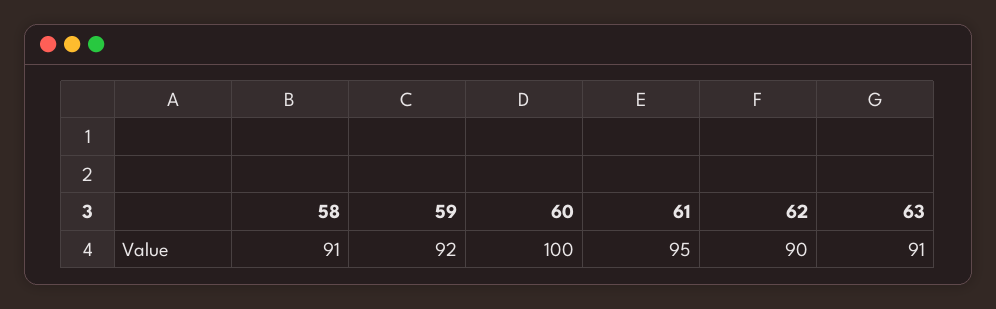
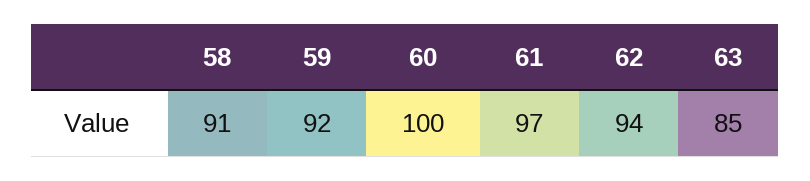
61: 95 -> 97
62: 90 -> 94
63: 91 -> 85

